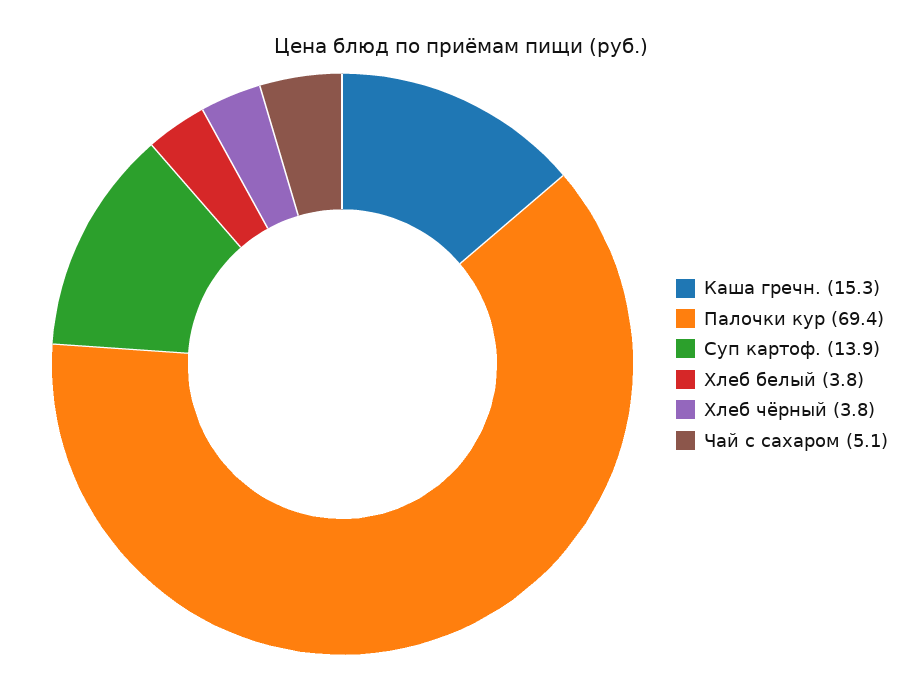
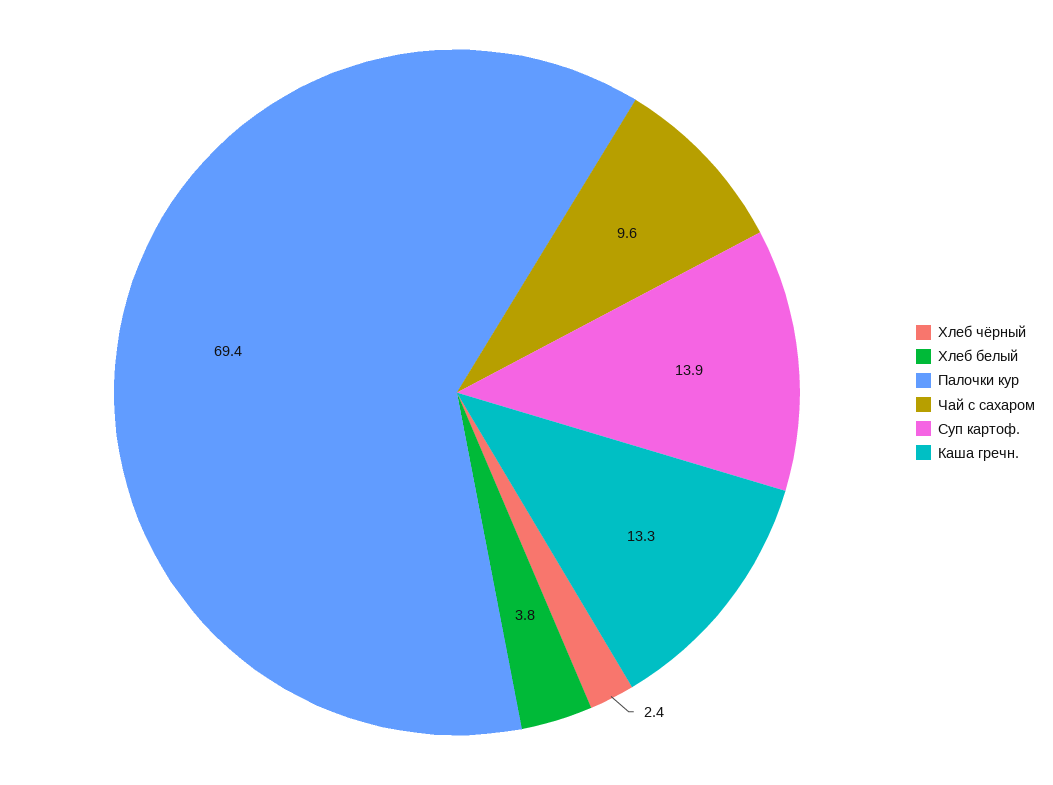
Каша гречн.: 15.3 -> 13.3
Хлеб чёрный: 3.8 -> 2.4
Чай с сахаром: 5.1 -> 9.6

